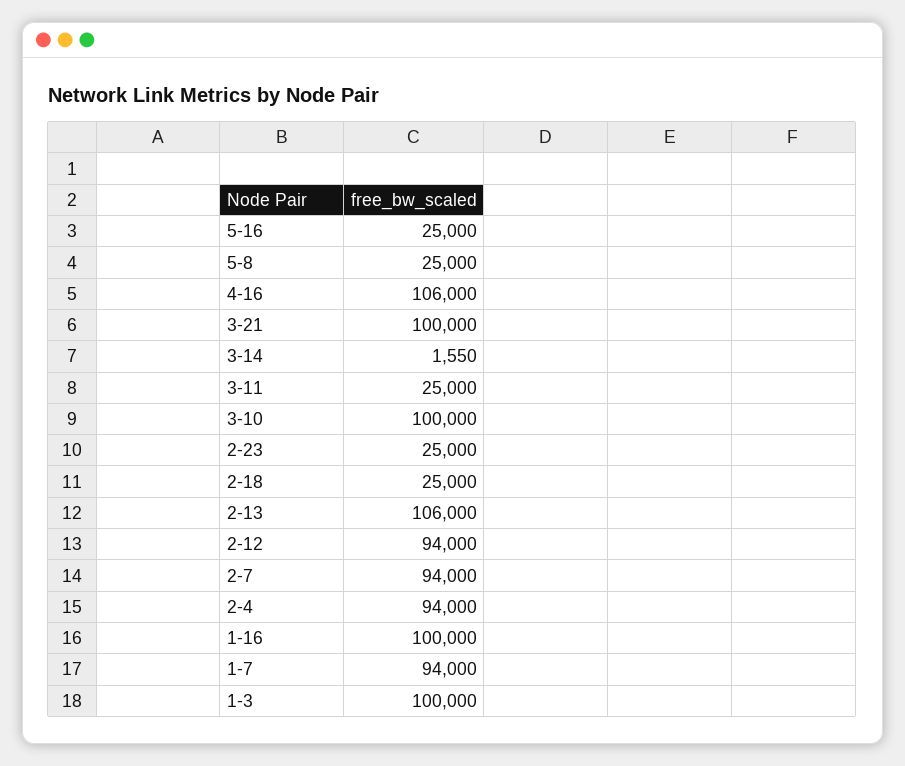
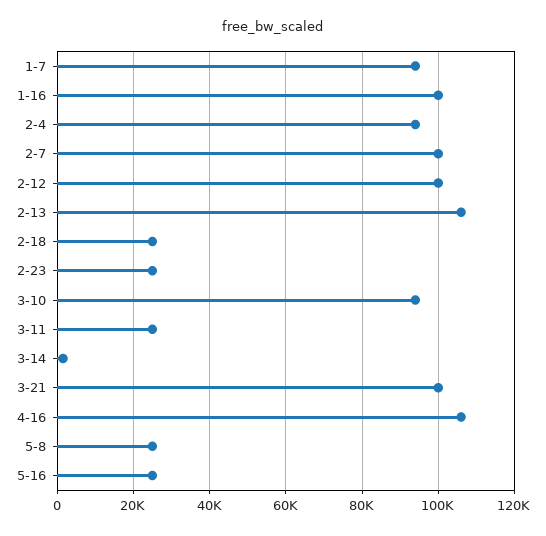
3-10: 100000 -> 94000
2-12: 94000 -> 100000
2-7: 94000 -> 100000
1-3: 100000 -> none

